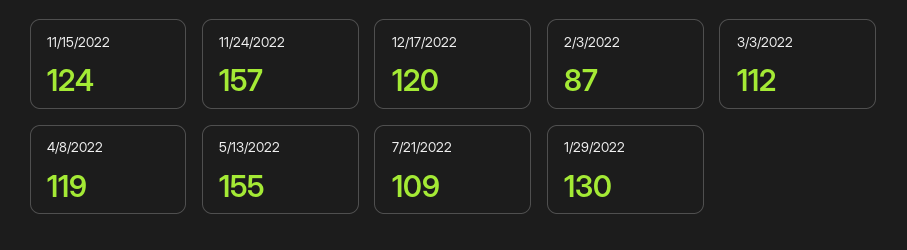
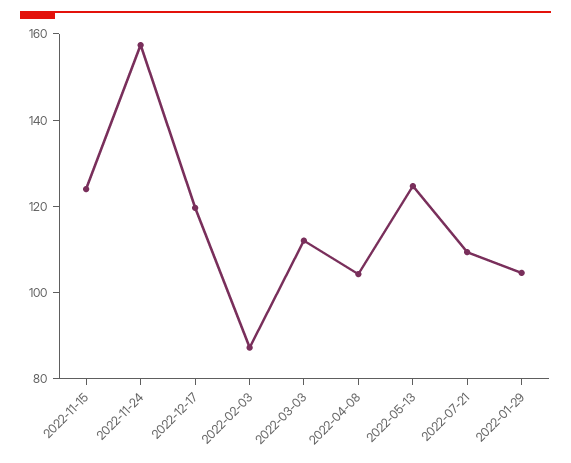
4/8/2022: 119 -> 105
5/13/2022: 155 -> 125
1/29/2022: 130 -> 105

